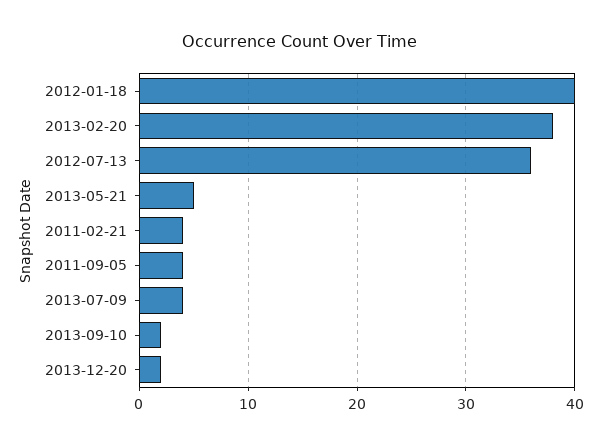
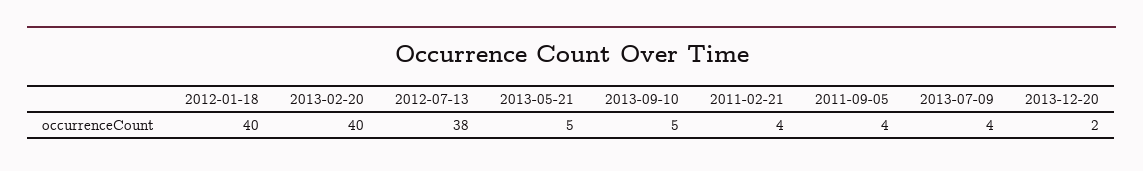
2013-02-20: 38 -> 40
2012-07-13: 36 -> 38
2013-09-10: 2 -> 5

